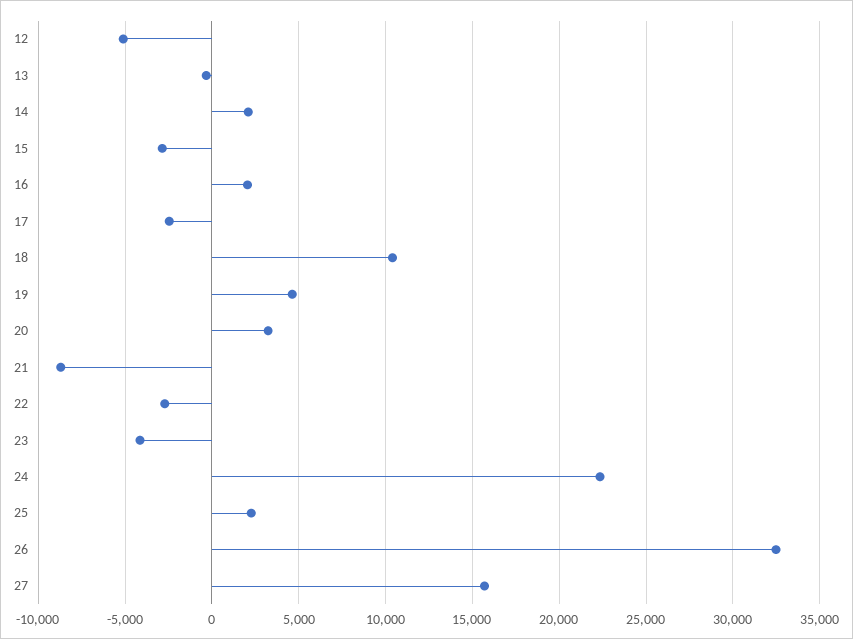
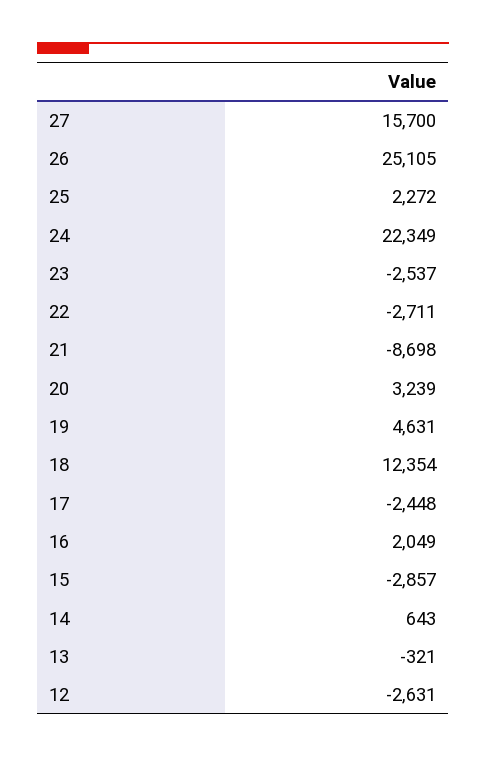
12: -5000 -> -2631
14: 2000 -> 643
18: 10500 -> 12354
23: -4000 -> -2537
26: 32500 -> 25105

